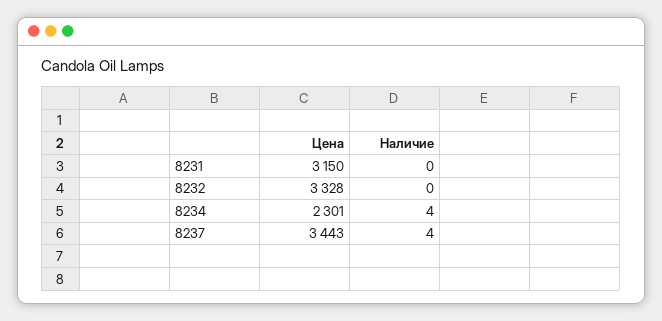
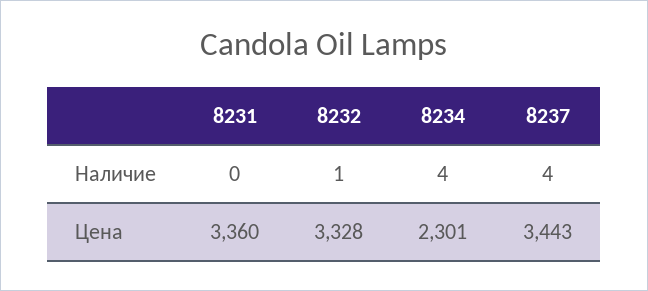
Цена, 8231: 3150 -> 3360
Наличие, 8232: 0 -> 1

